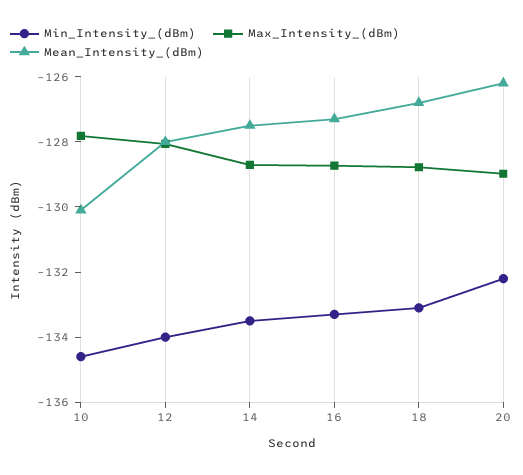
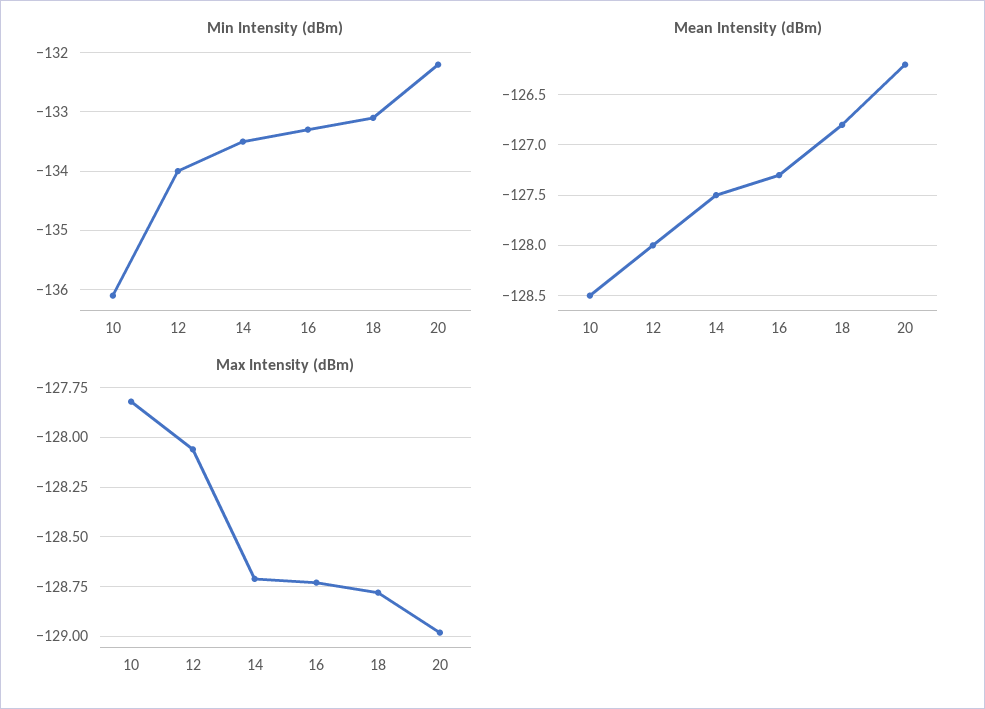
Min_Intensity_(dBm), 10: -134.5 -> -136
Mean_Intensity_(dBm), 10: -130 -> -128.5

